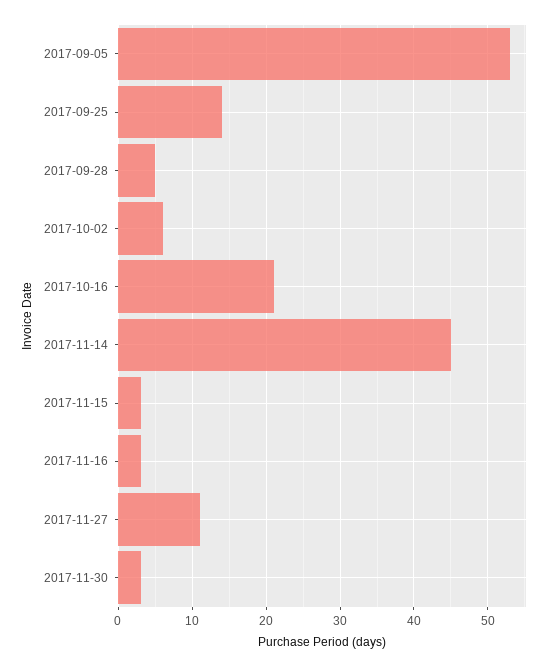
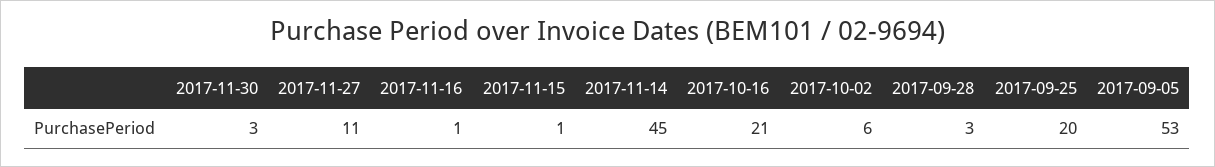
2017-09-25: 14 -> 20
2017-09-28: 5 -> 3
2017-11-15: 3 -> 1
2017-11-16: 3 -> 1

